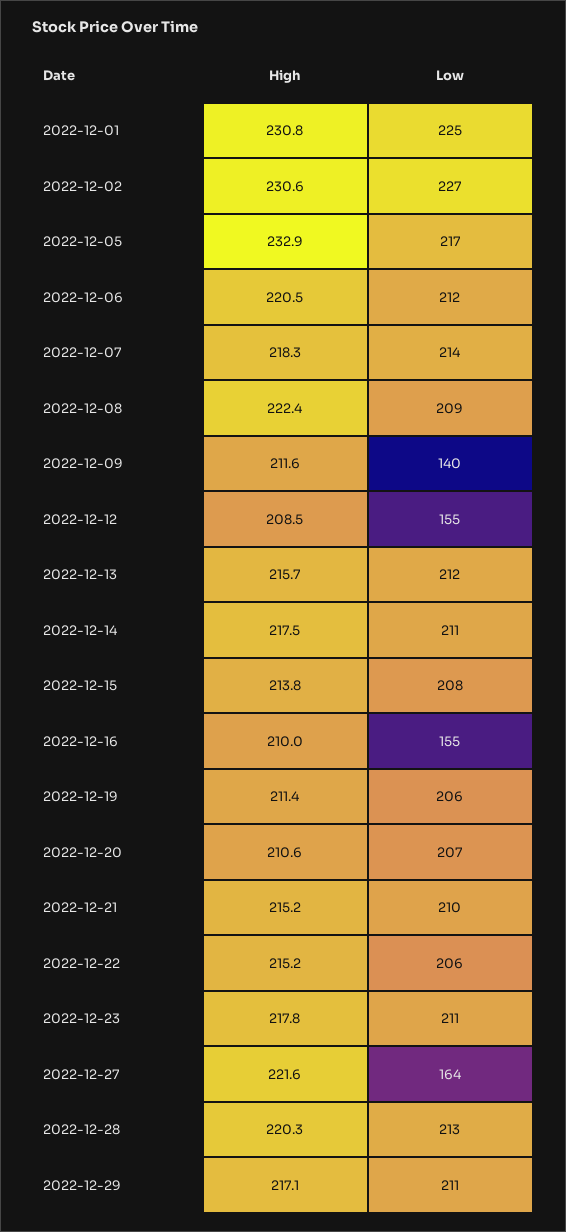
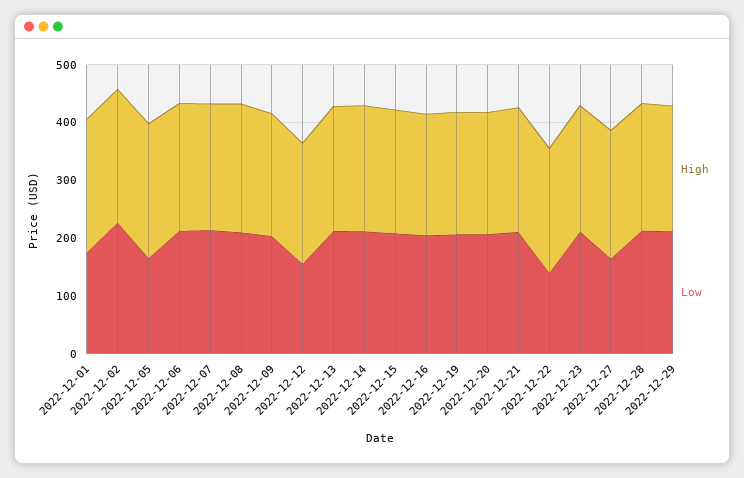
Low, 2022-12-01: 225 -> 180
Low, 2022-12-05: 217 -> 160
Low, 2022-12-09: 140 -> 200
Low, 2022-12-16: 155 -> 200
Low, 2022-12-22: 206 -> 140

